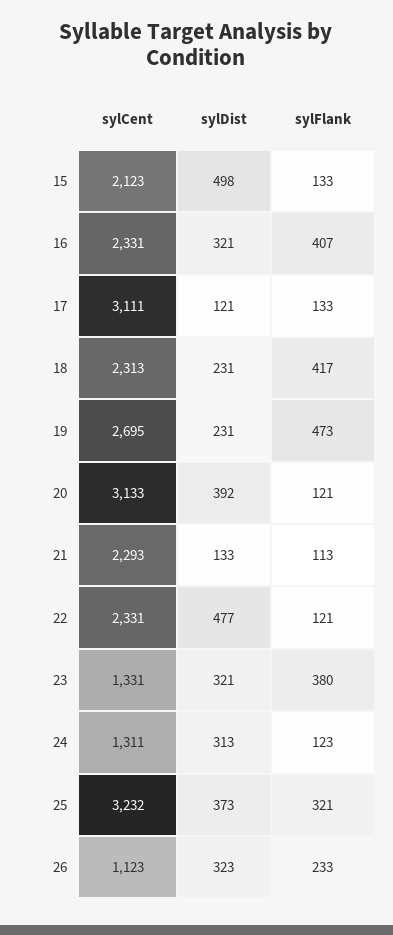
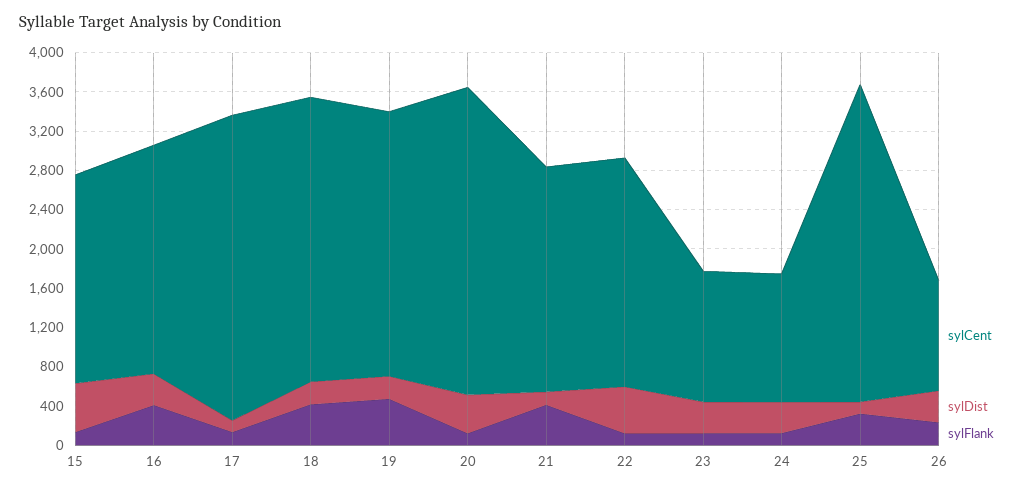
sylCent, 18: 2313 -> 2900
sylFlank, 21: 113 -> 400
sylFlank, 23: 380 -> 100
sylDist, 25: 373 -> 100

